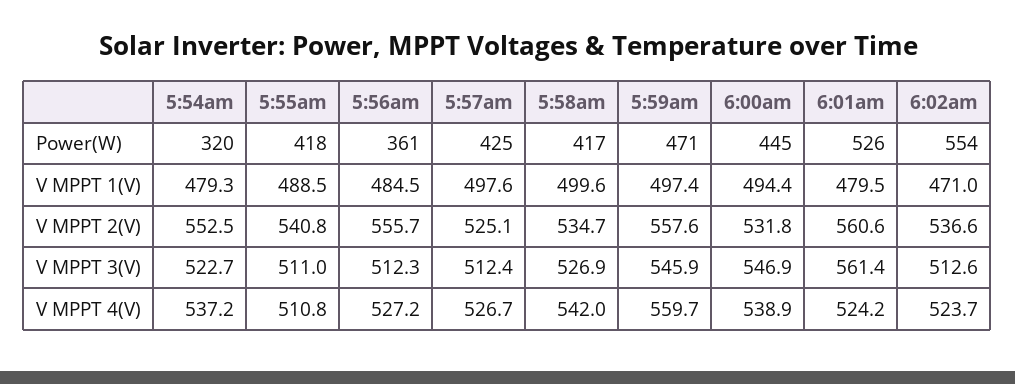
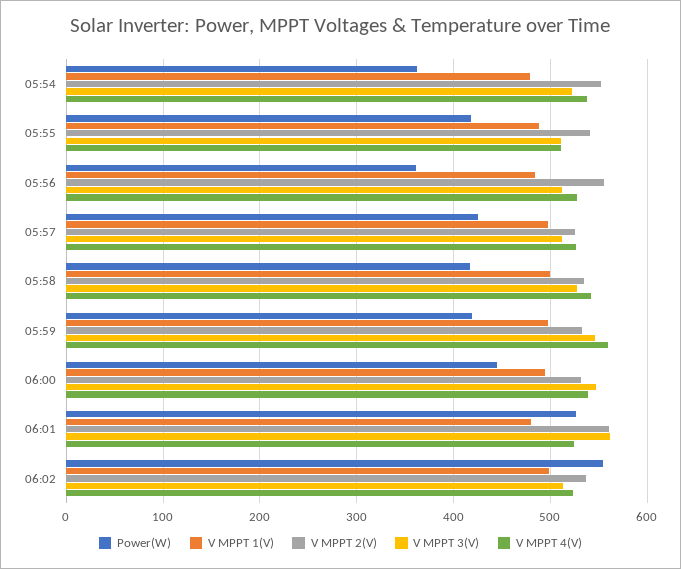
Power(W), 5:54am: 320 -> 360
Power(W), 5:59am: 471 -> 420
V MPPT 1(V), 6:02am: 471 -> 500
V MPPT 2(V), 5:59am: 557.6 -> 530

